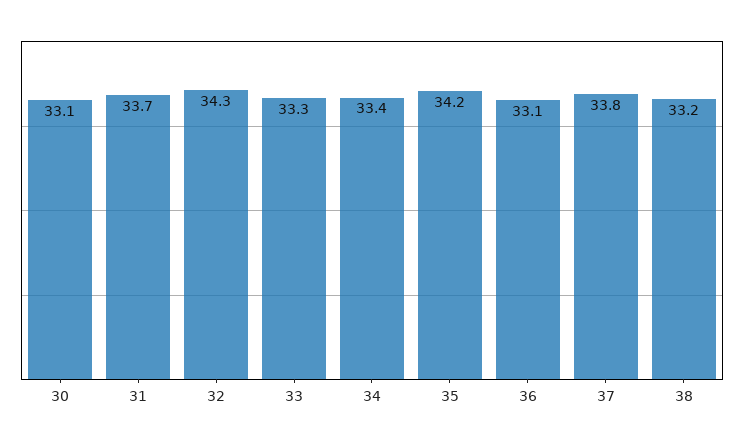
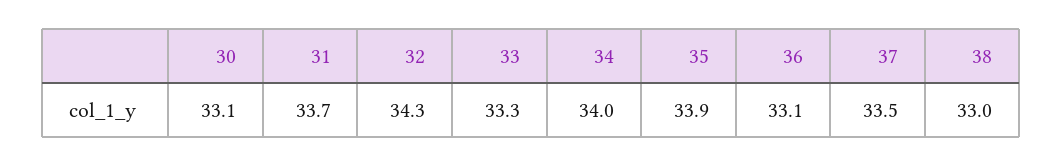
34: 33.4 -> 34
35: 34.2 -> 33.9
37: 33.8 -> 33.5
38: 33.2 -> 33

